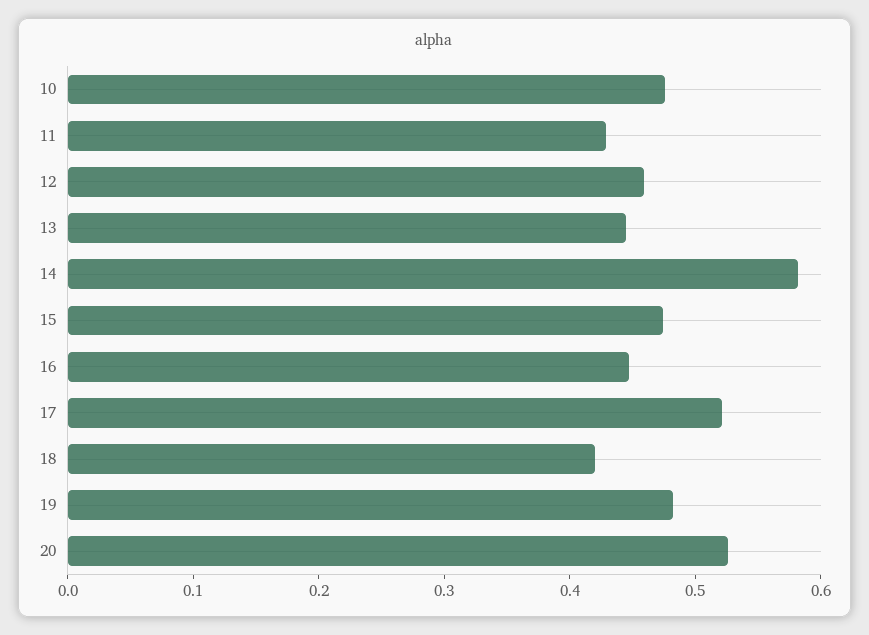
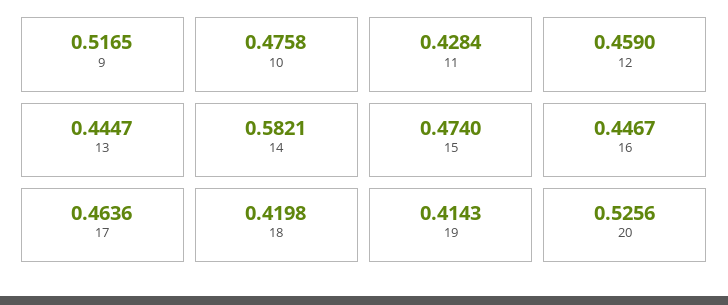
17: 0.52 -> 0.4636
19: 0.48 -> 0.4143
9: none -> 0.5165

